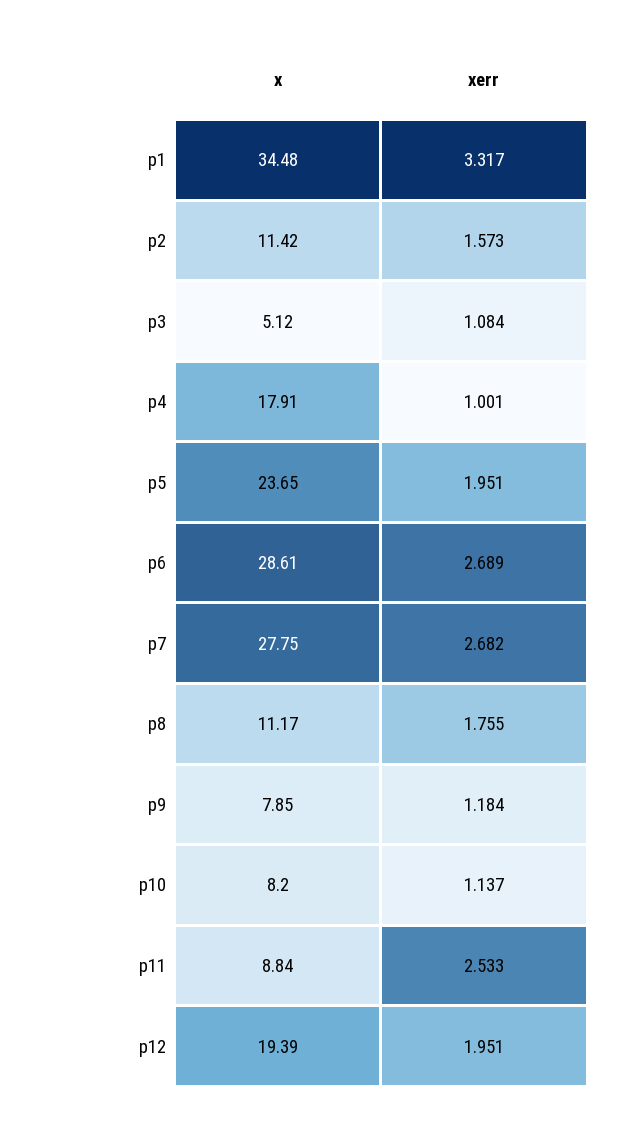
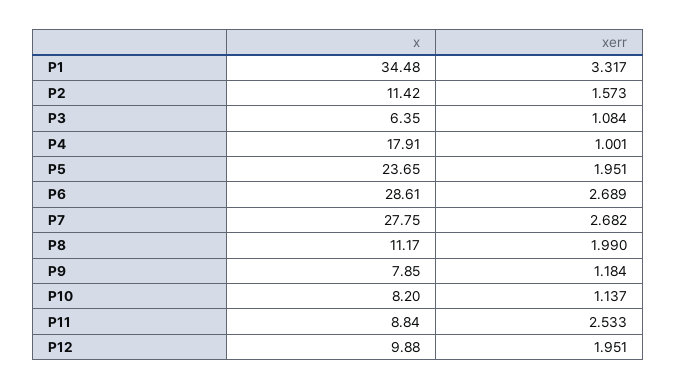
x, p3: 5.12 -> 6.35
xerr, p8: 1.755 -> 1.99
x, p12: 19.39 -> 9.88

